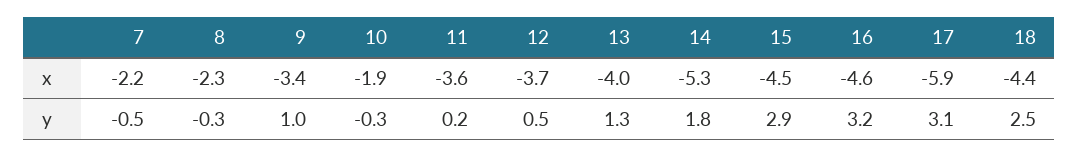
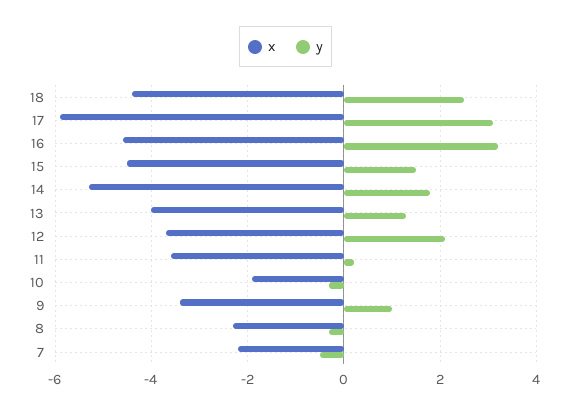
y, 12: 0.5 -> 2
y, 15: 2.9 -> 1.5

